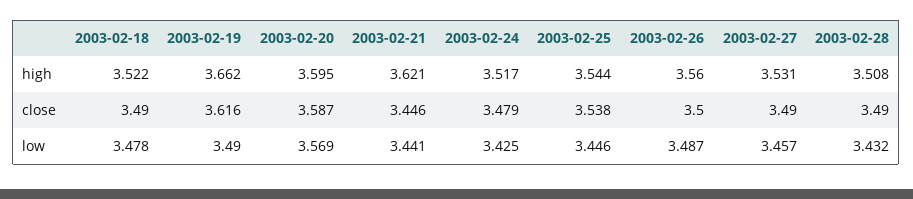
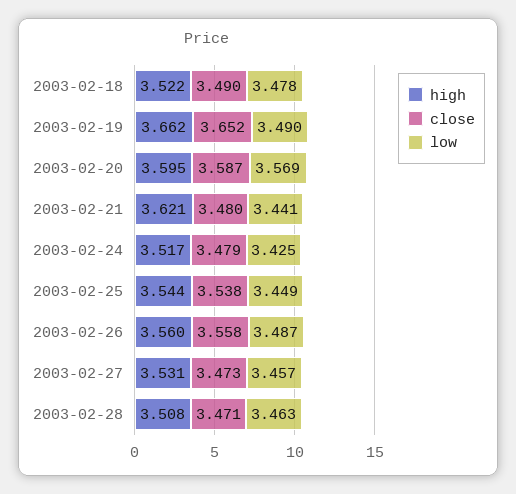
close, 2003-02-19: 3.616 -> 3.652
close, 2003-02-21: 3.446 -> 3.48
close, 2003-02-26: 3.5 -> 3.558
close, 2003-02-27: 3.49 -> 3.473
close, 2003-02-28: 3.49 -> 3.471
low, 2003-02-25: 3.446 -> 3.449
low, 2003-02-28: 3.432 -> 3.463

